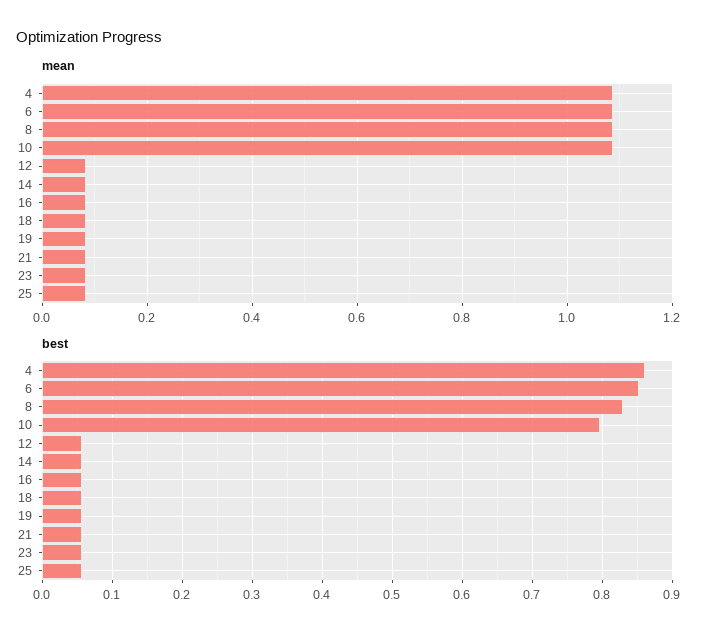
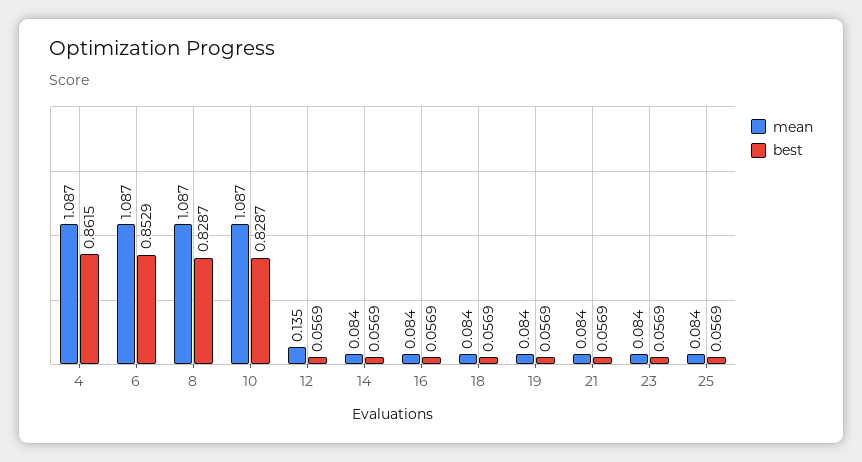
mean, 12: 0.08 -> 0.135
best, 10: 0.8 -> 0.8287

